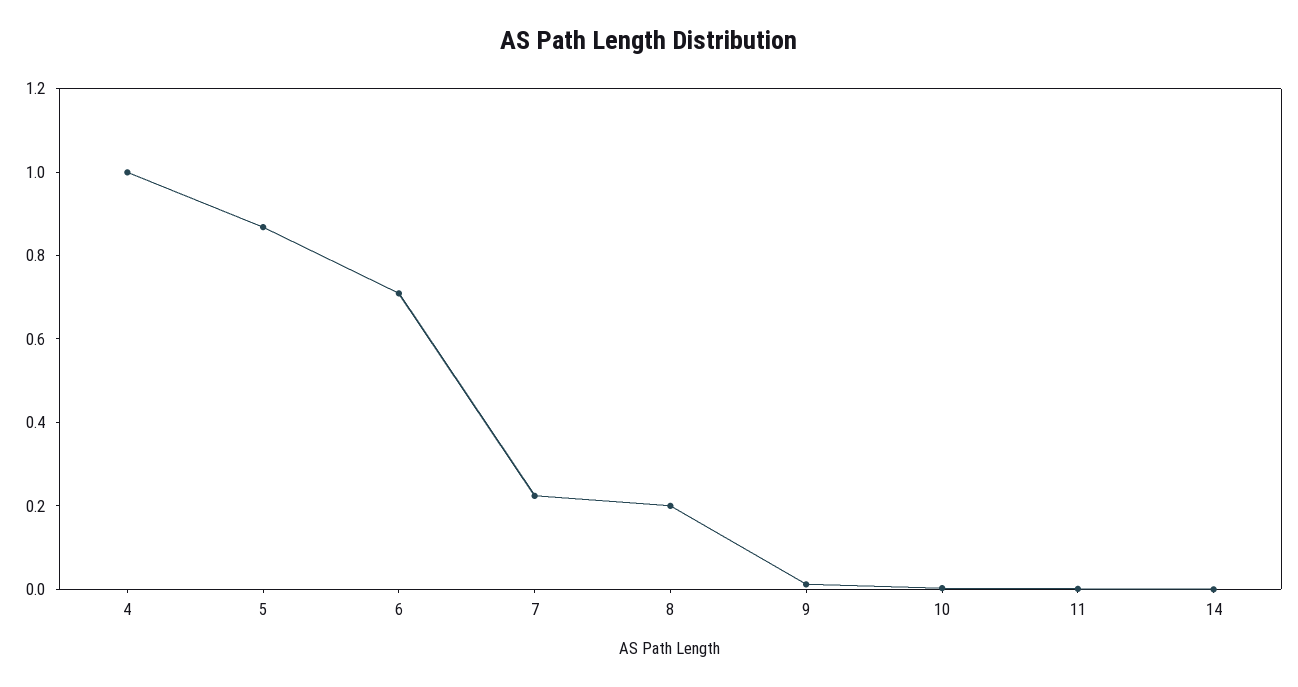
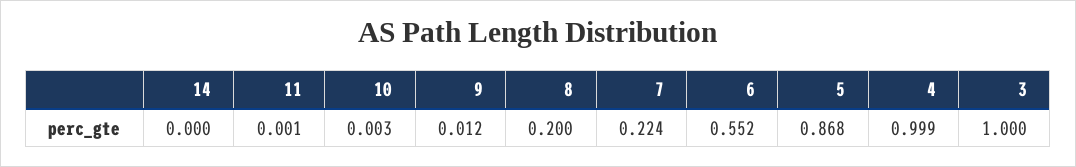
6: 0.7 -> 0.552
3: none -> 1

